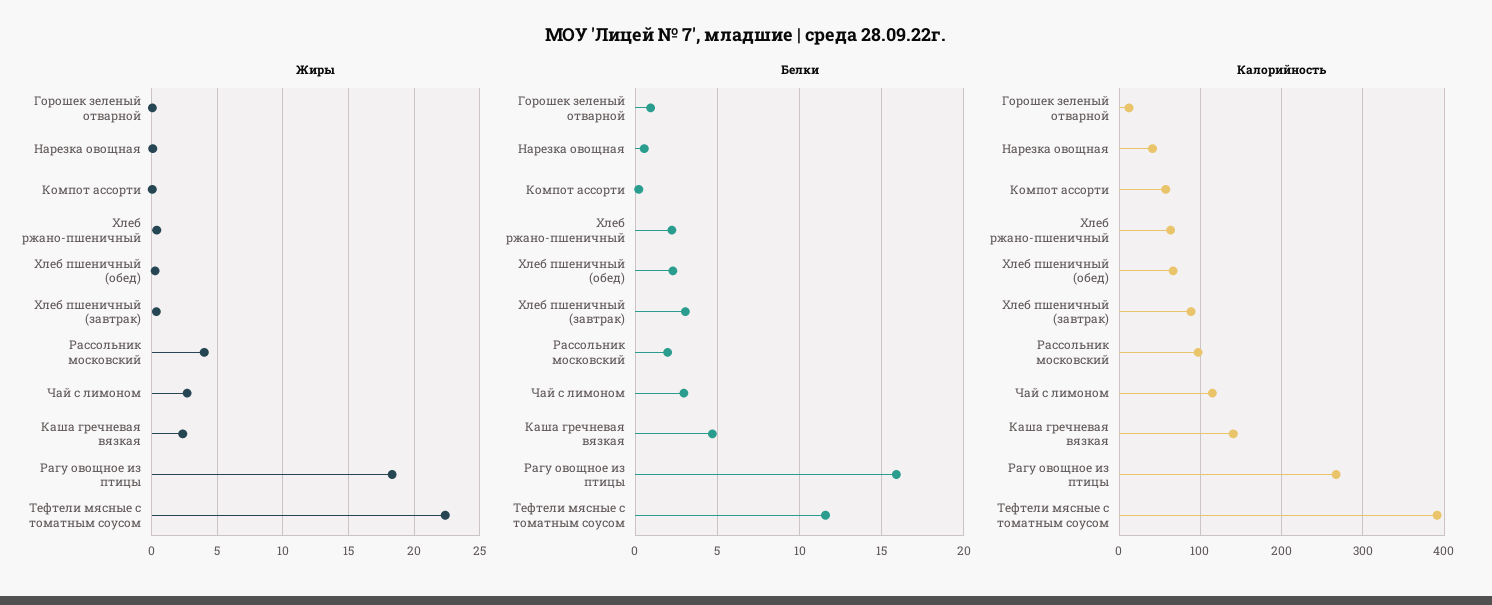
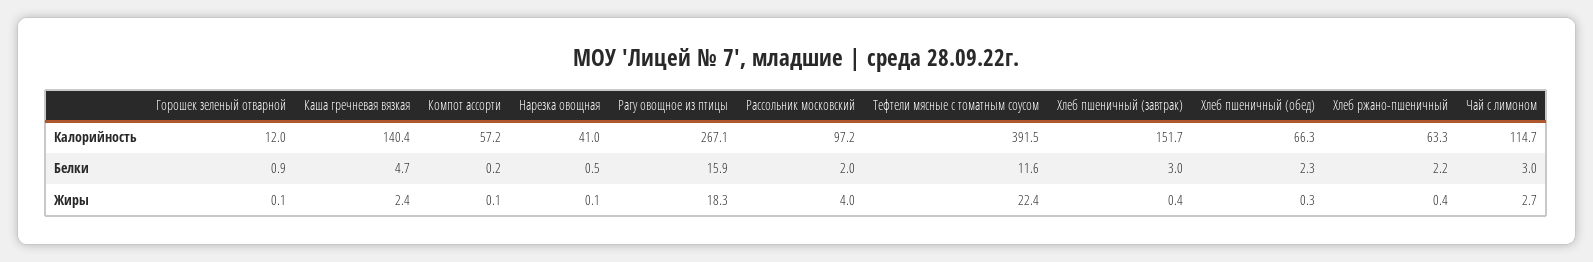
Калорийность, Хлеб пшеничный (завтрак): 90 -> 151.7

